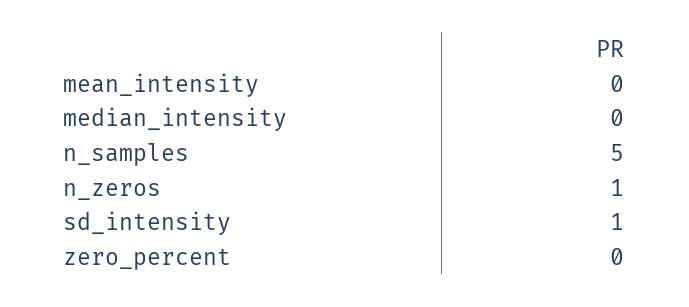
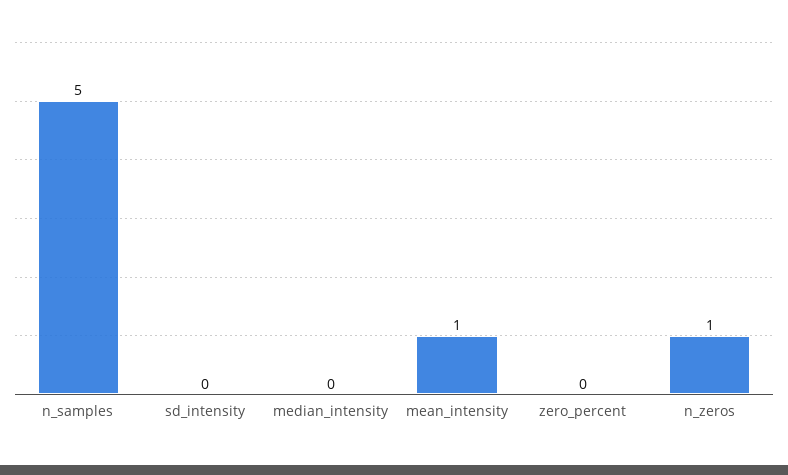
mean_intensity: 0 -> 1
sd_intensity: 1 -> 0

